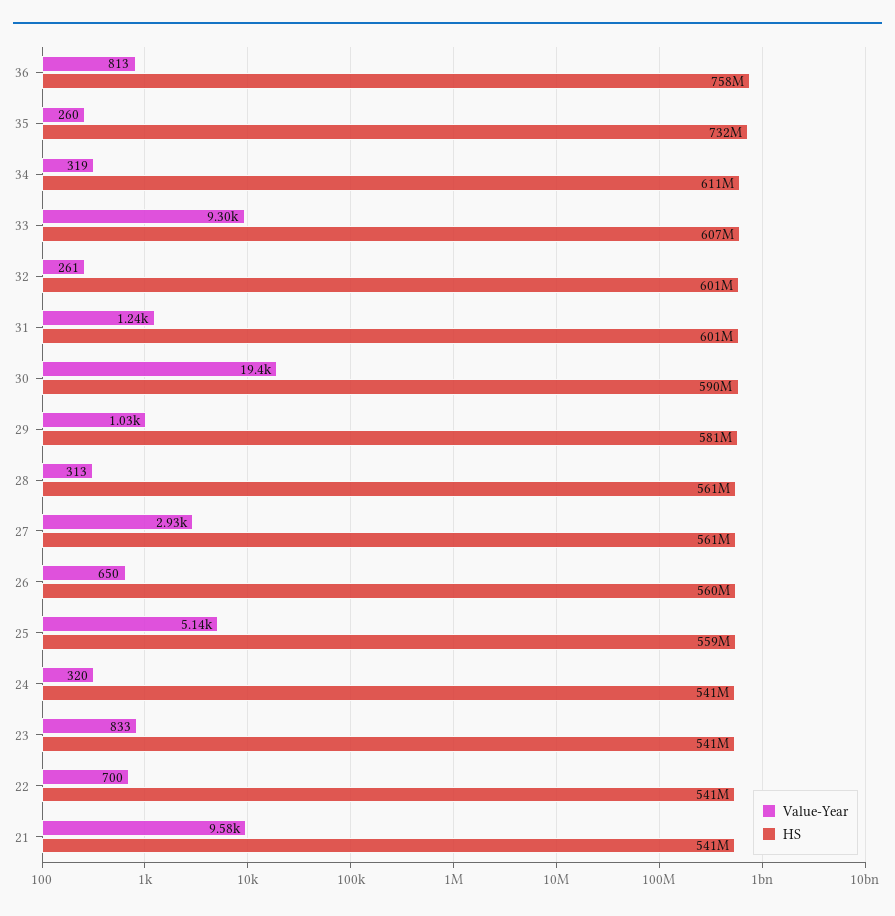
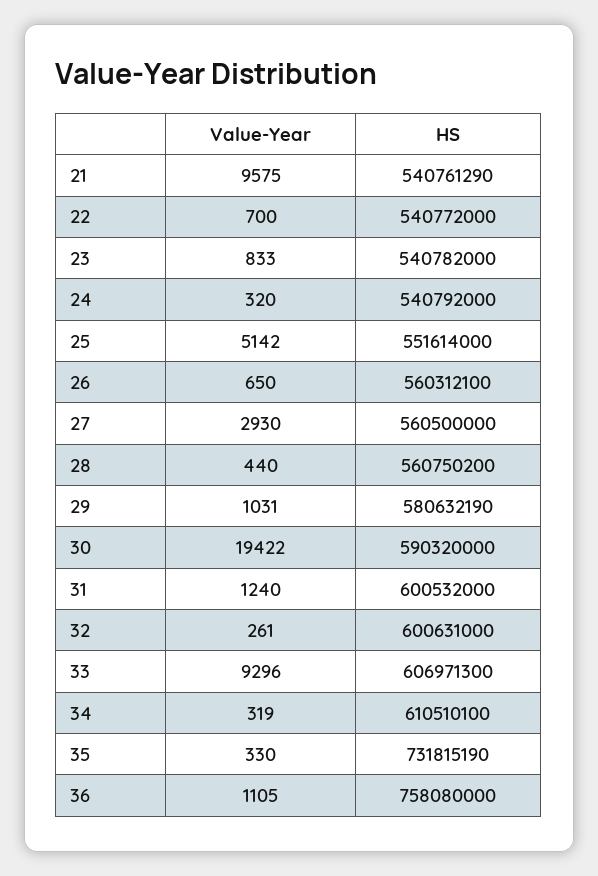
Value-Year, 36: 813 -> 1105
Value-Year, 35: 260 -> 330
Value-Year, 28: 313 -> 440
HS, 25: 559000000 -> 551614000

